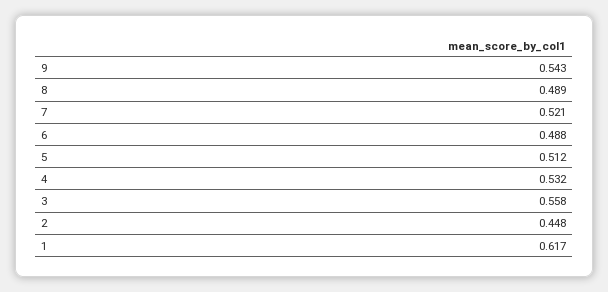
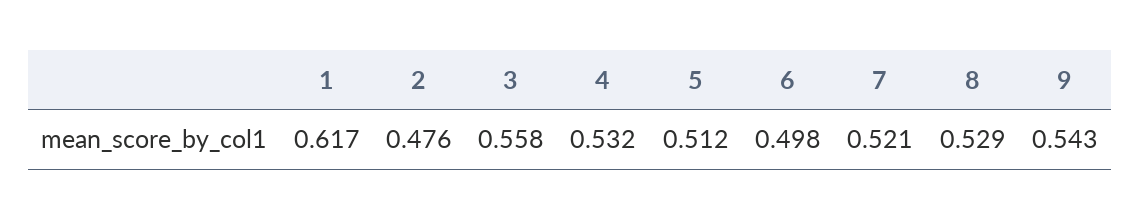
8: 0.489 -> 0.529
6: 0.488 -> 0.498
2: 0.448 -> 0.476

